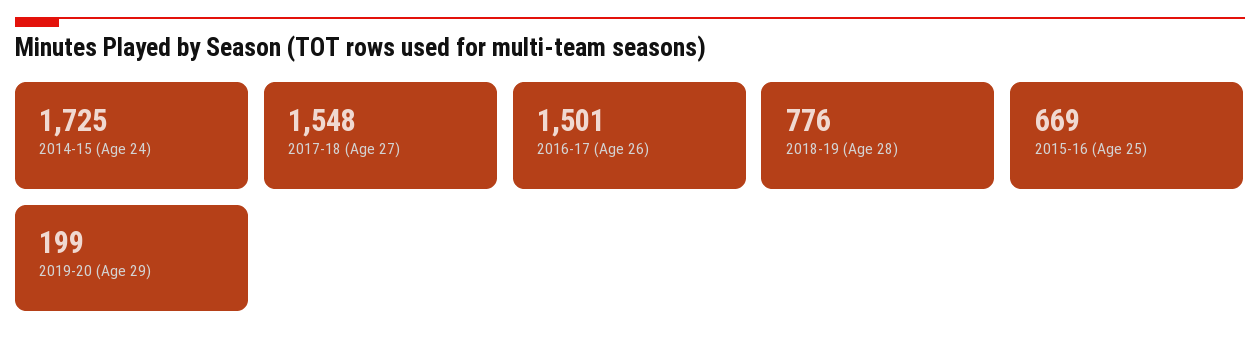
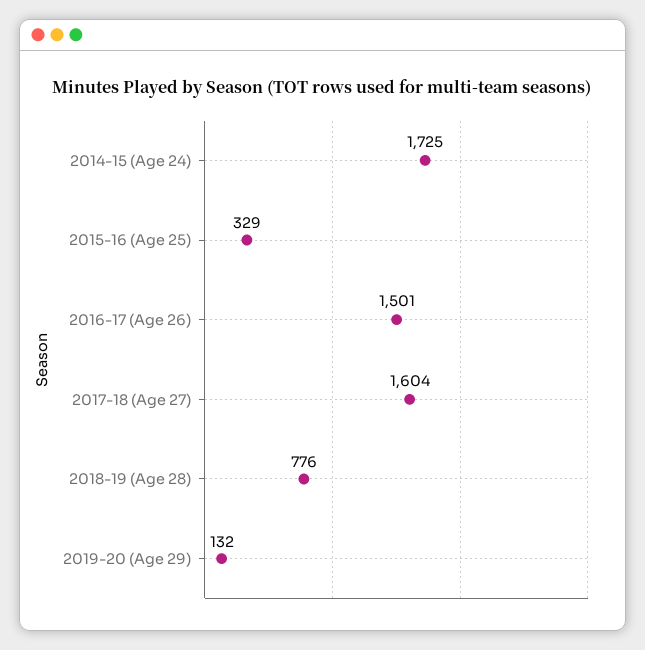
2017-18 (Age 27): 1548 -> 1604
2015-16 (Age 25): 669 -> 329
2019-20 (Age 29): 199 -> 132

